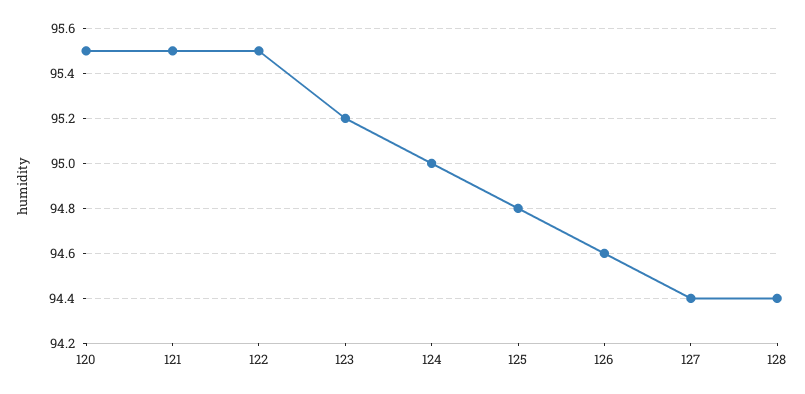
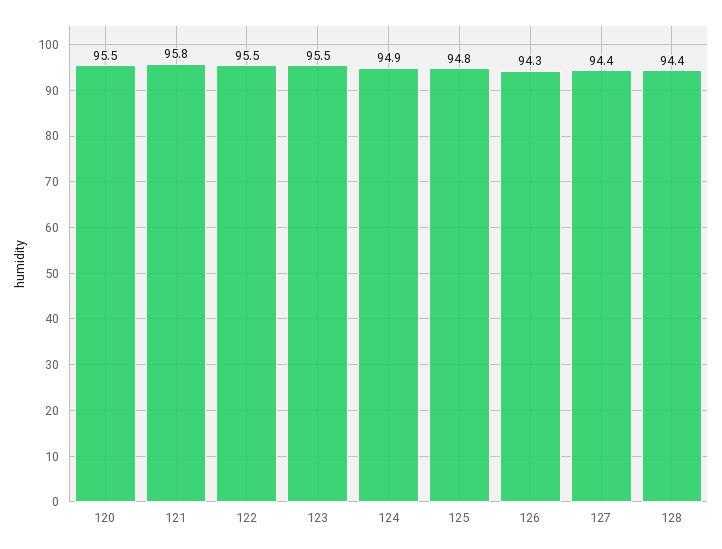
121: 95.5 -> 95.8
123: 95.2 -> 95.5
124: 95 -> 94.9
126: 94.6 -> 94.3

